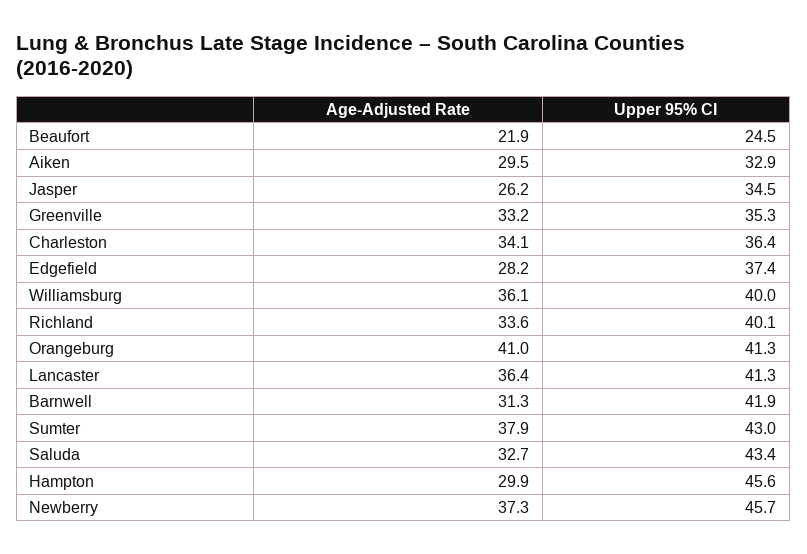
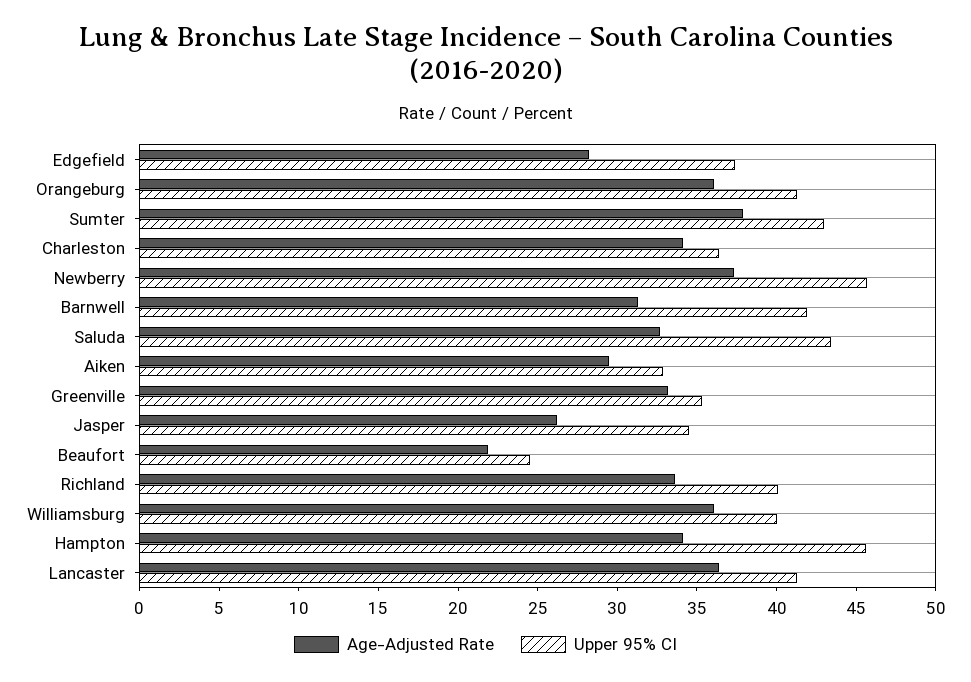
Age-Adjusted Rate, Orangeburg: 41 -> 36
Age-Adjusted Rate, Hampton: 29.9 -> 34

